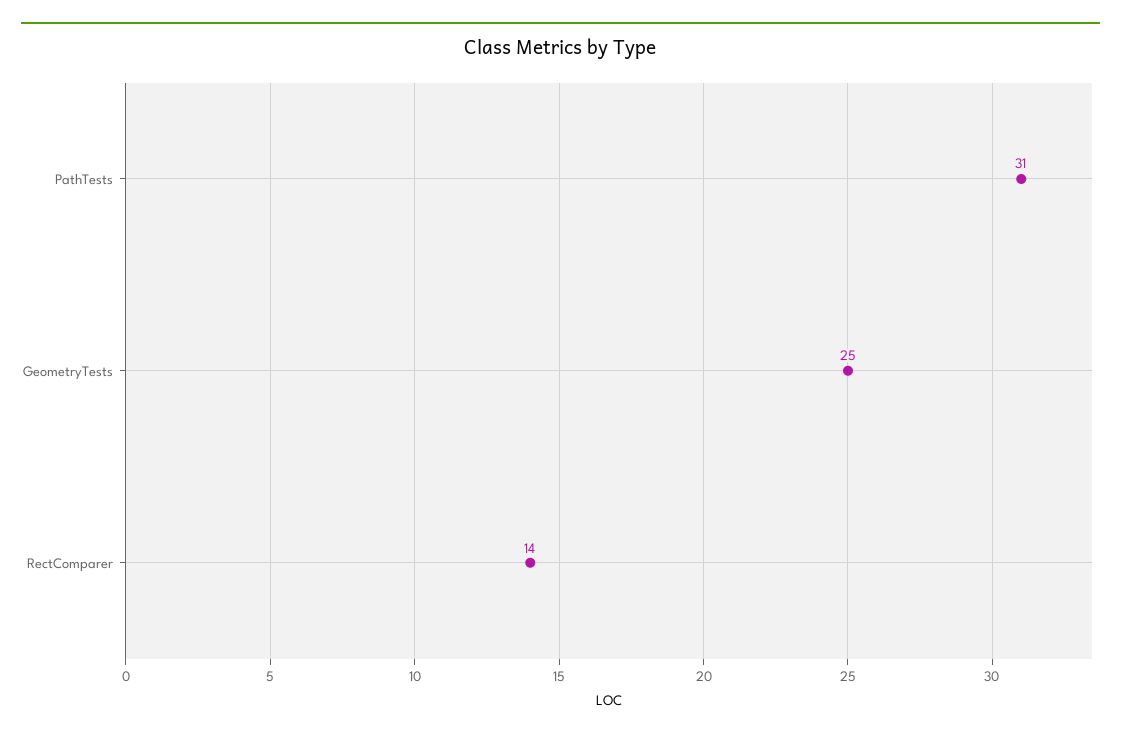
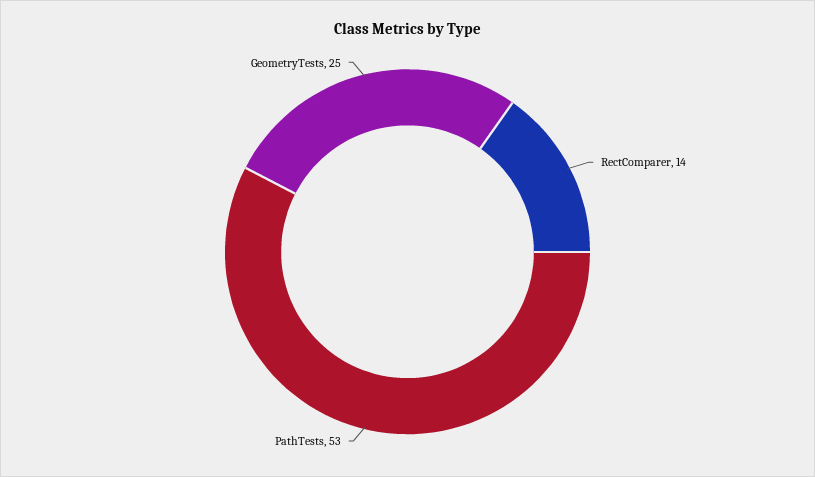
PathTests: 31 -> 53

